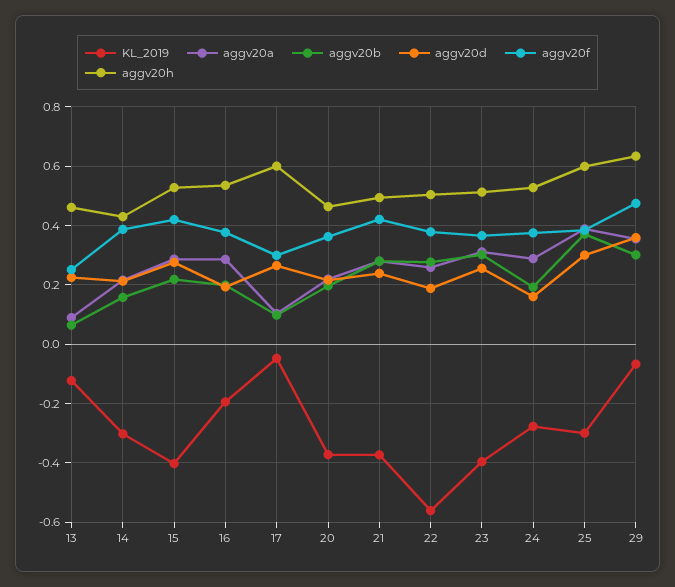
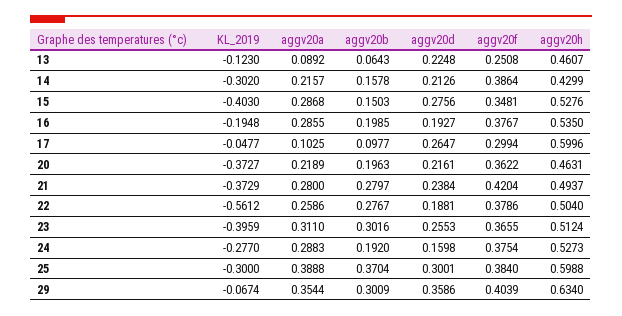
aggv20b, 15: 0.225 -> 0.1503
aggv20f, 15: 0.425 -> 0.3481
aggv20f, 29: 0.475 -> 0.4039

